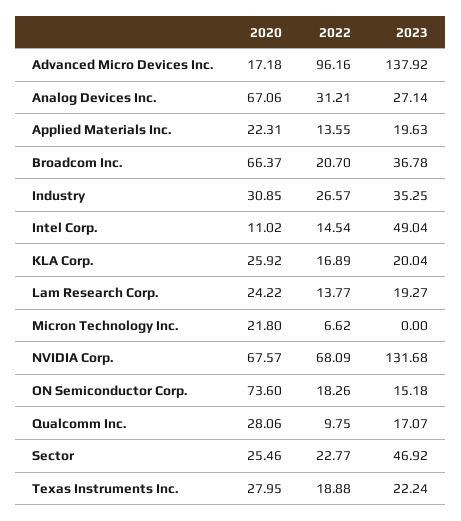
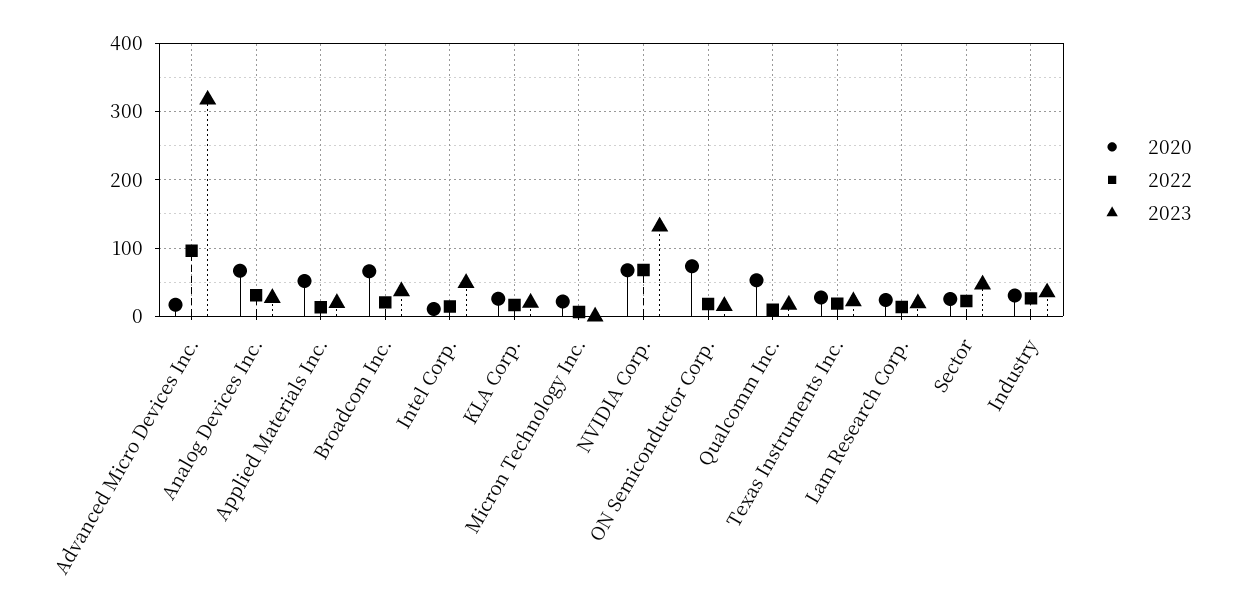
2023, Advanced Micro Devices Inc.: 137.92 -> 320
2020, Applied Materials Inc.: 22.31 -> 50
2020, Qualcomm Inc.: 28.06 -> 50

